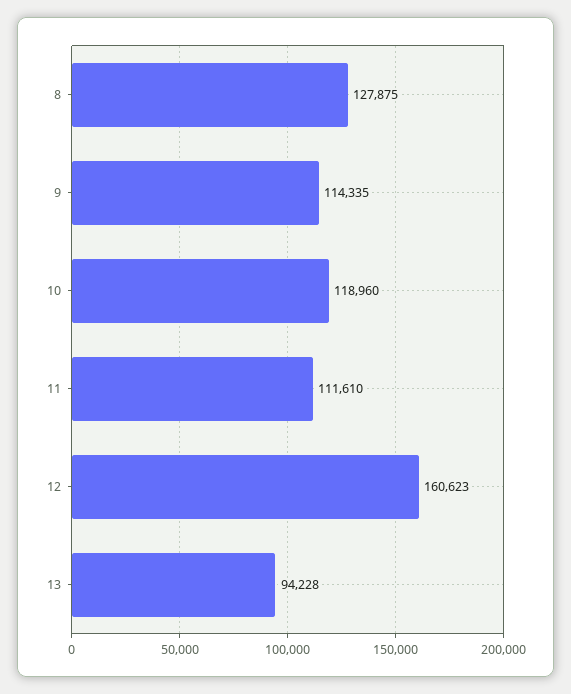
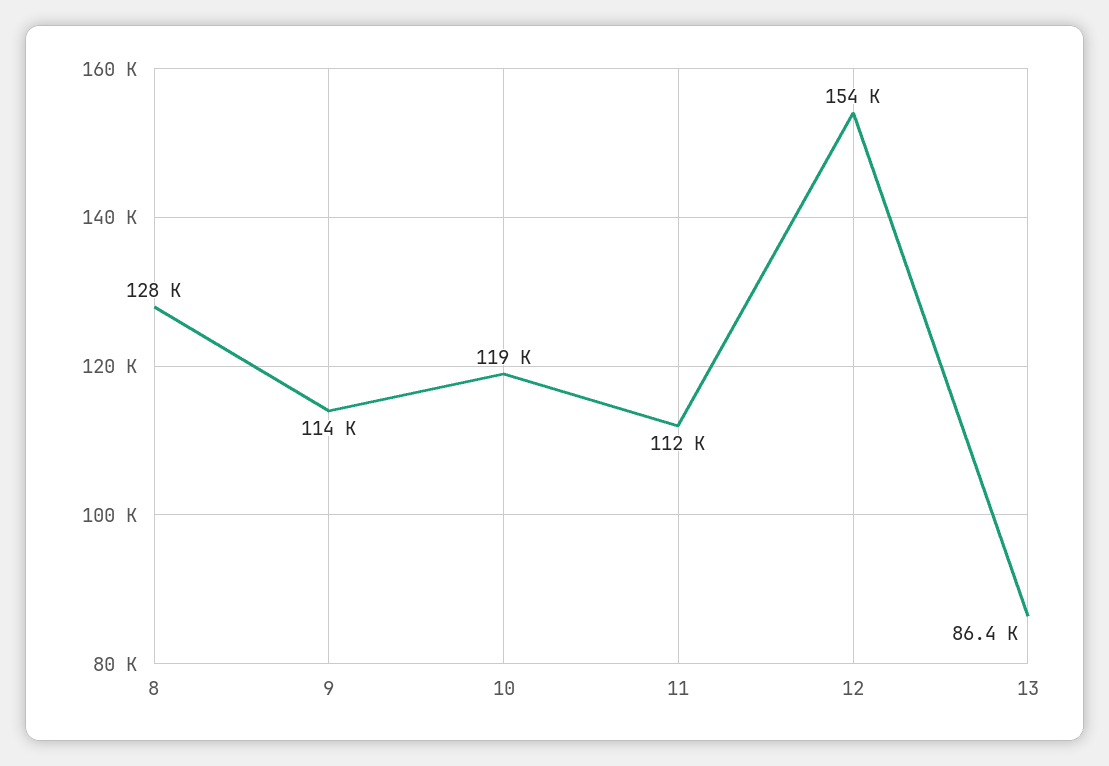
12: 160623 -> 154000
13: 94228 -> 86400

